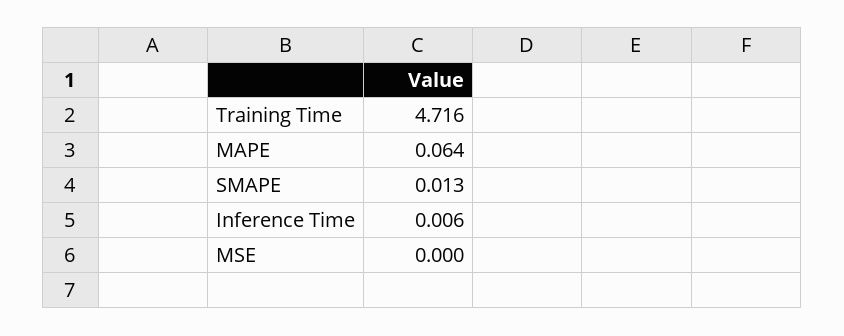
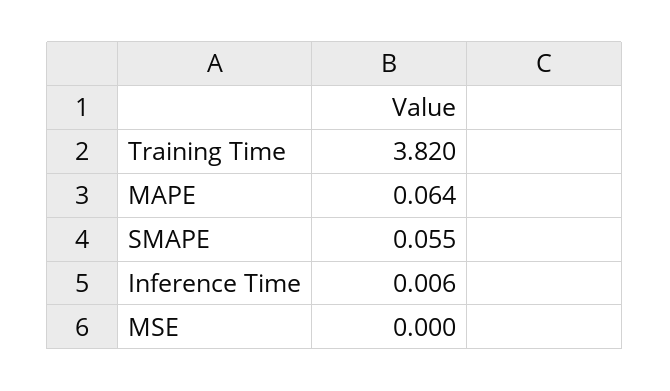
Training Time: 4.716 -> 3.82
SMAPE: 0.013 -> 0.055

